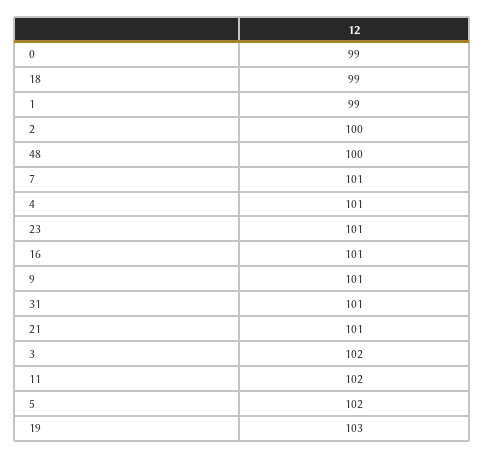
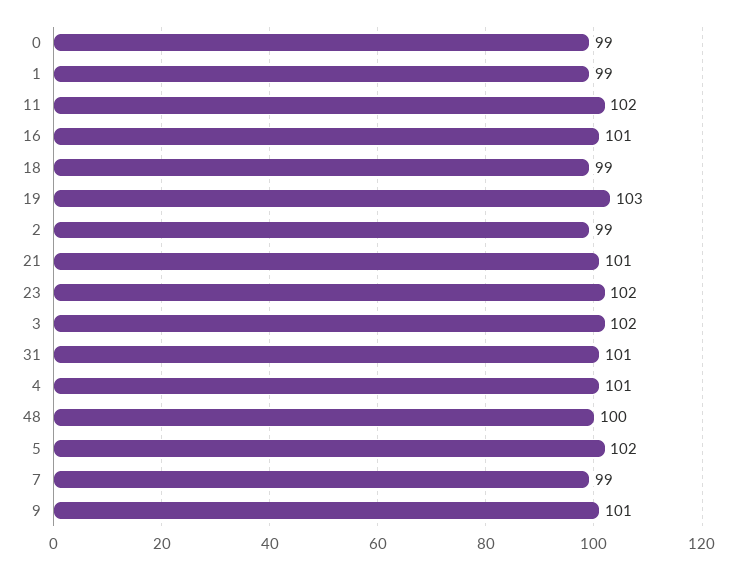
2: 100 -> 99
7: 101 -> 99
23: 101 -> 102

